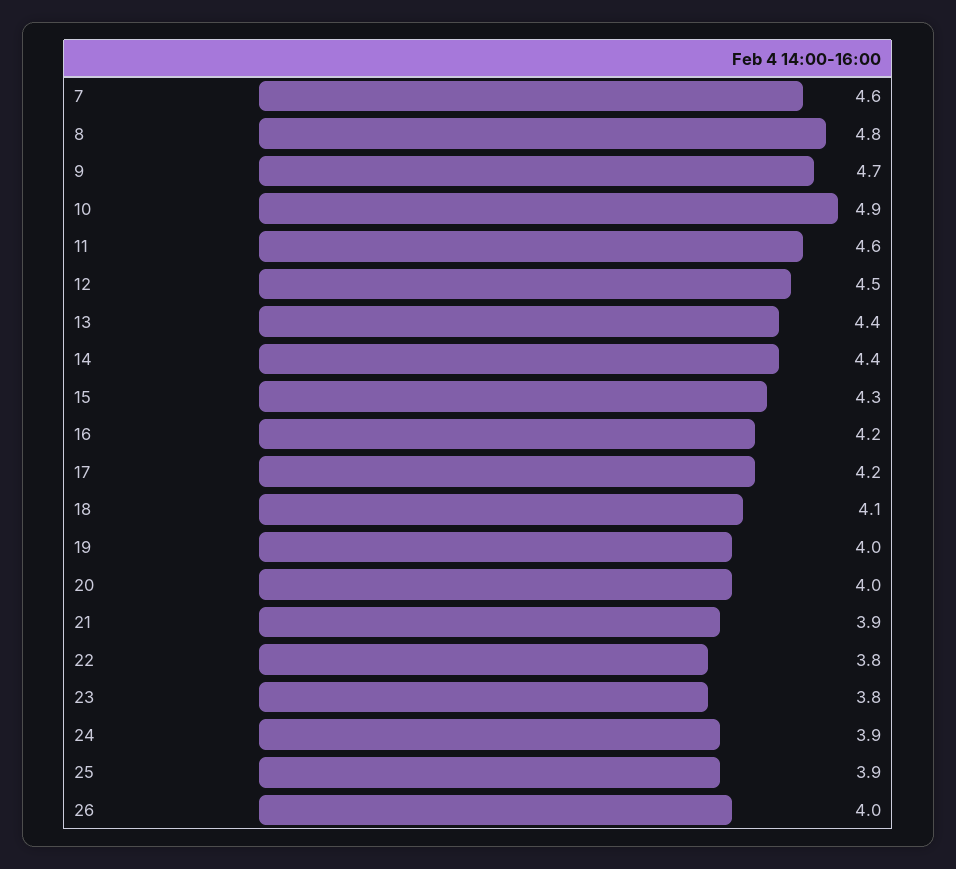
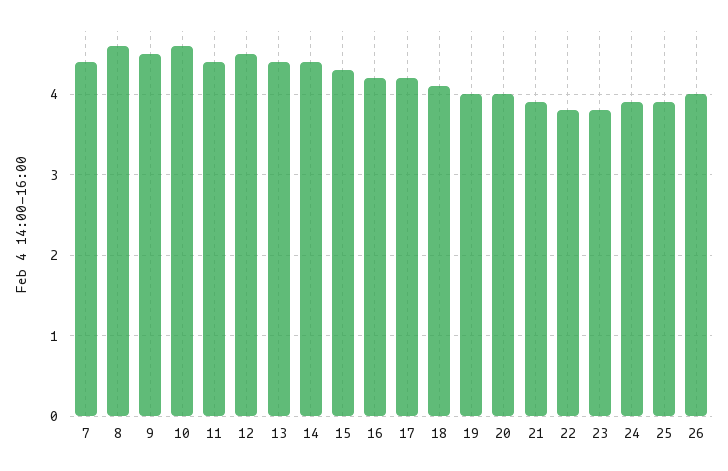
7: 4.6 -> 4.4
8: 4.8 -> 4.6
9: 4.7 -> 4.5
10: 4.9 -> 4.6
11: 4.6 -> 4.4

